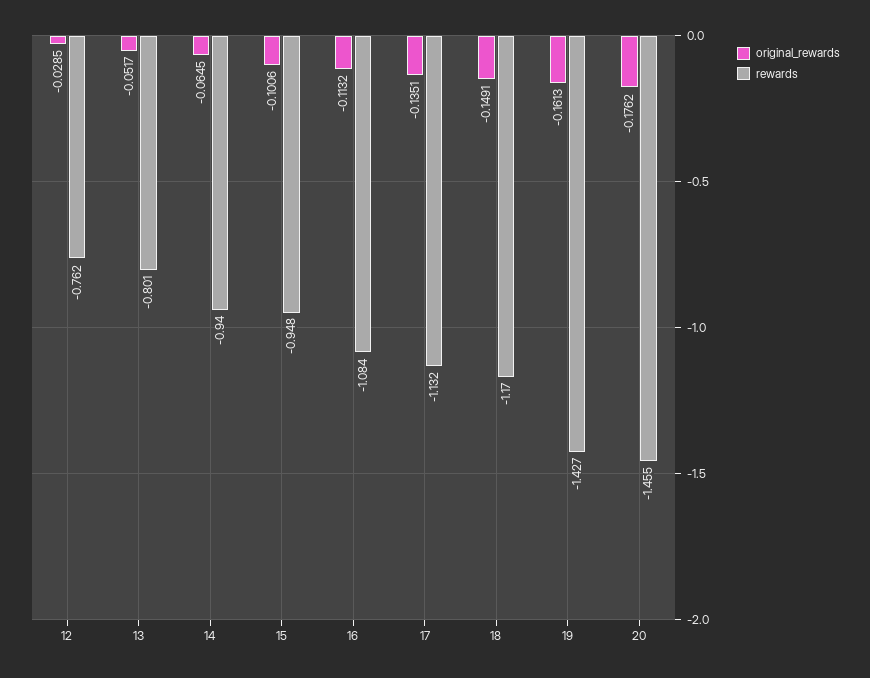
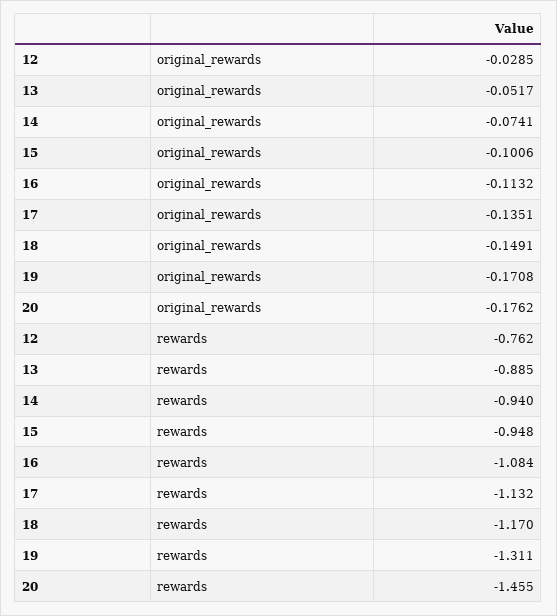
rewards, 13: -0.801 -> -0.885
original_rewards, 14: -0.0645 -> -0.0741
original_rewards, 19: -0.1613 -> -0.1708
rewards, 19: -1.427 -> -1.311

